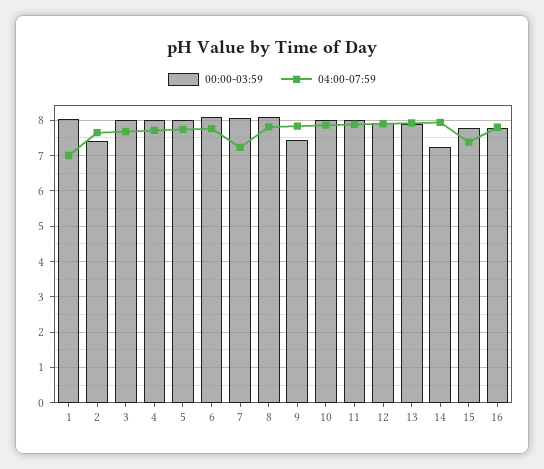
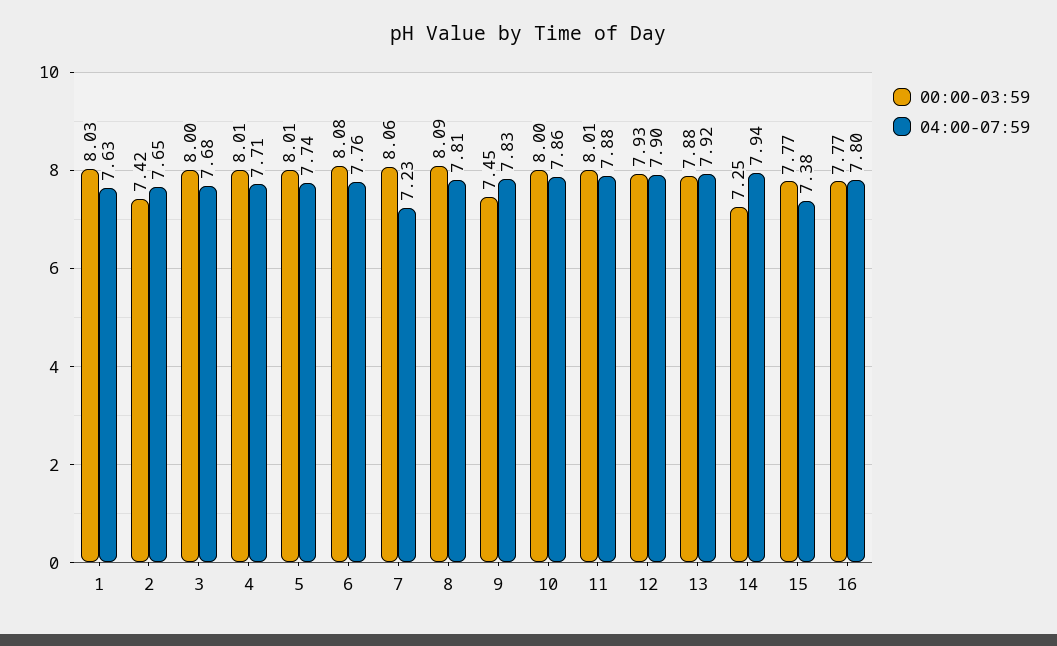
04:00-07:59, 1: 7 -> 7.63

